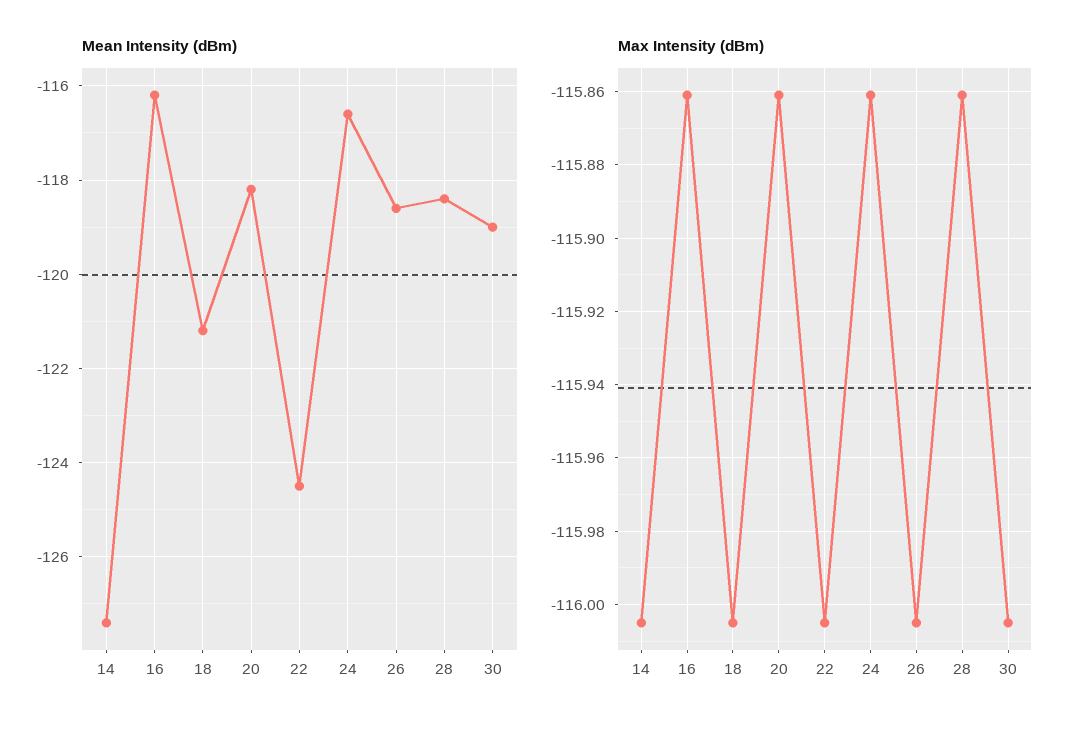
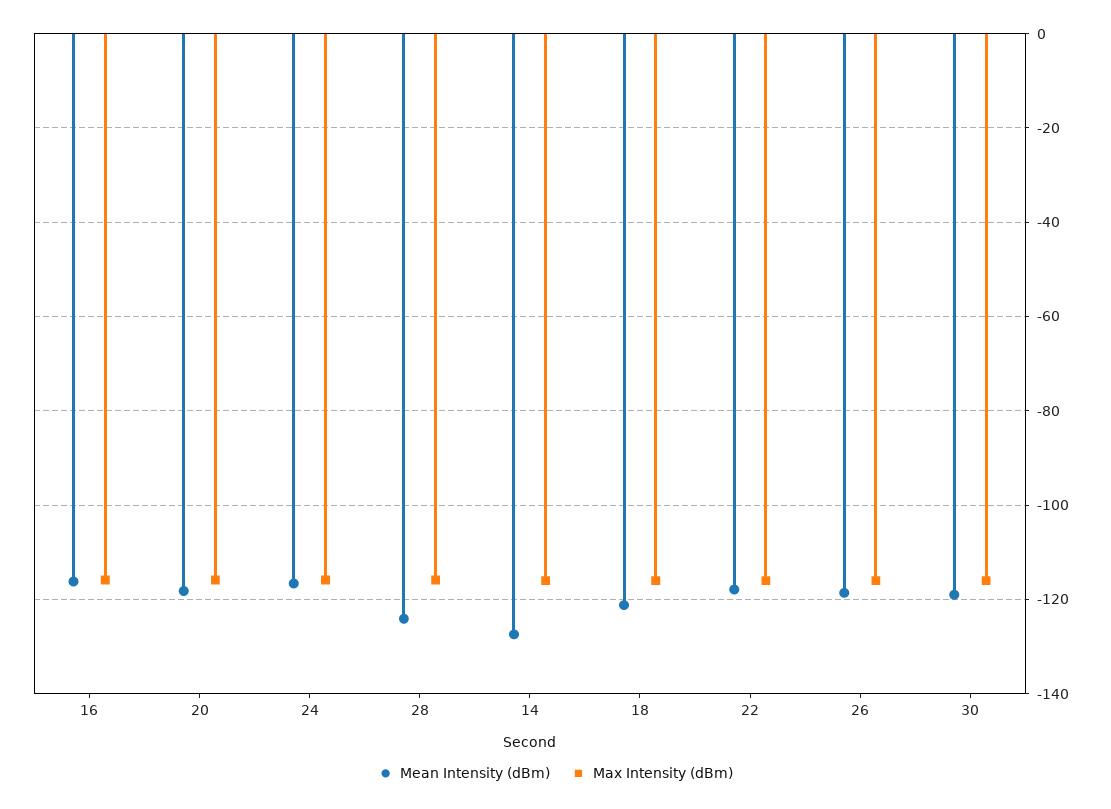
Mean Intensity (dBm), 22: -124.5 -> -118
Mean Intensity (dBm), 28: -118.5 -> -124

